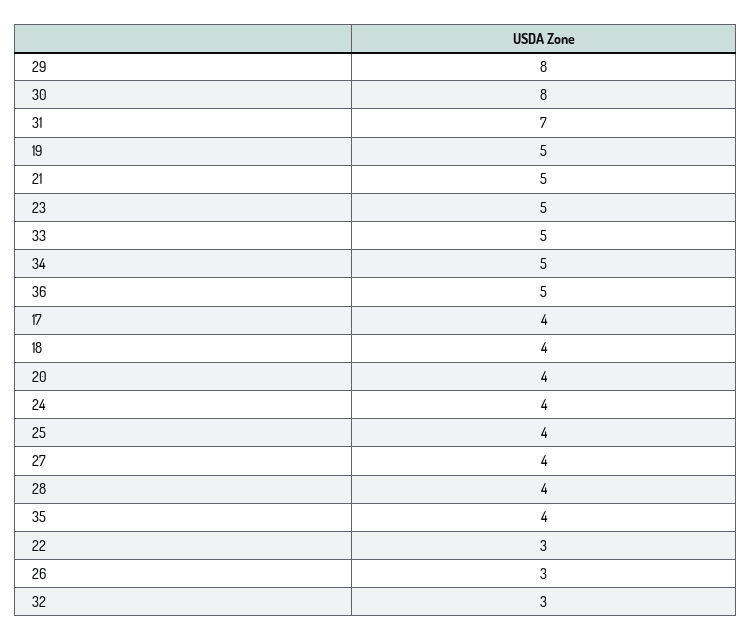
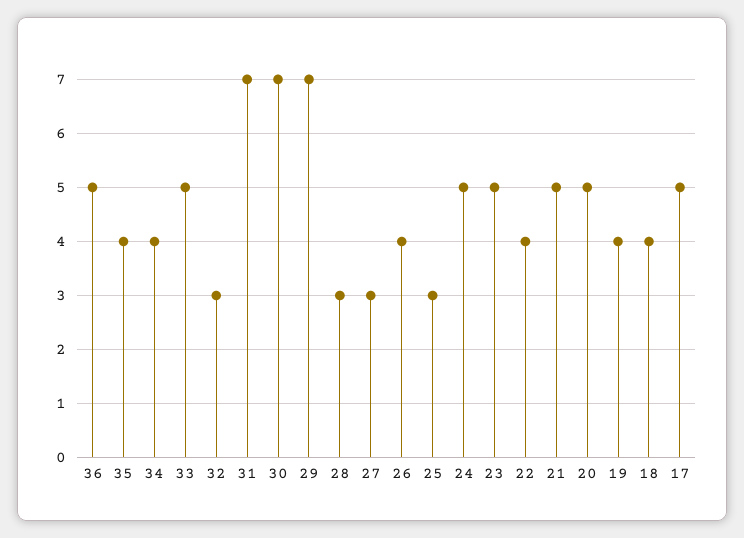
29: 8 -> 7
30: 8 -> 7
19: 5 -> 4
34: 5 -> 4
17: 4 -> 5
20: 4 -> 5
24: 4 -> 5
25: 4 -> 3
27: 4 -> 3
28: 4 -> 3
22: 3 -> 4
26: 3 -> 4

